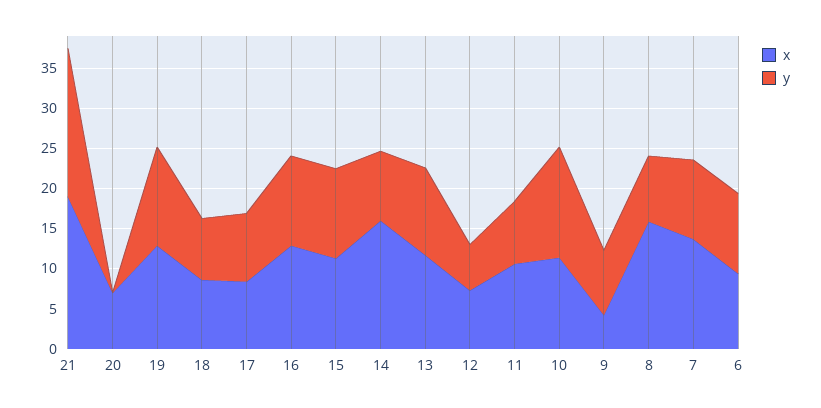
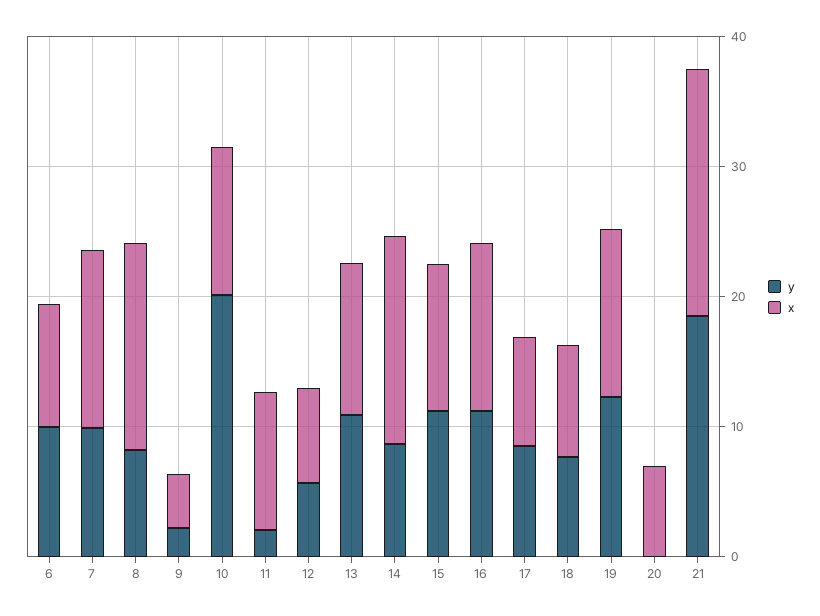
y, 11: 8 -> 2
y, 10: 14 -> 20
y, 9: 8 -> 2

